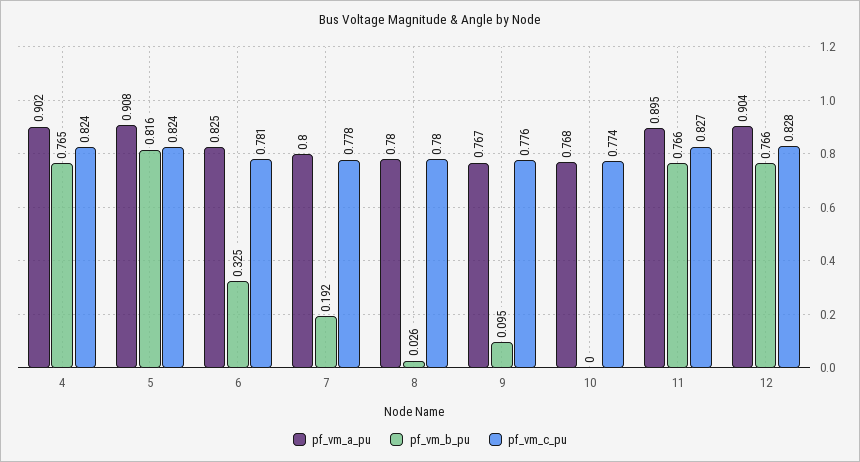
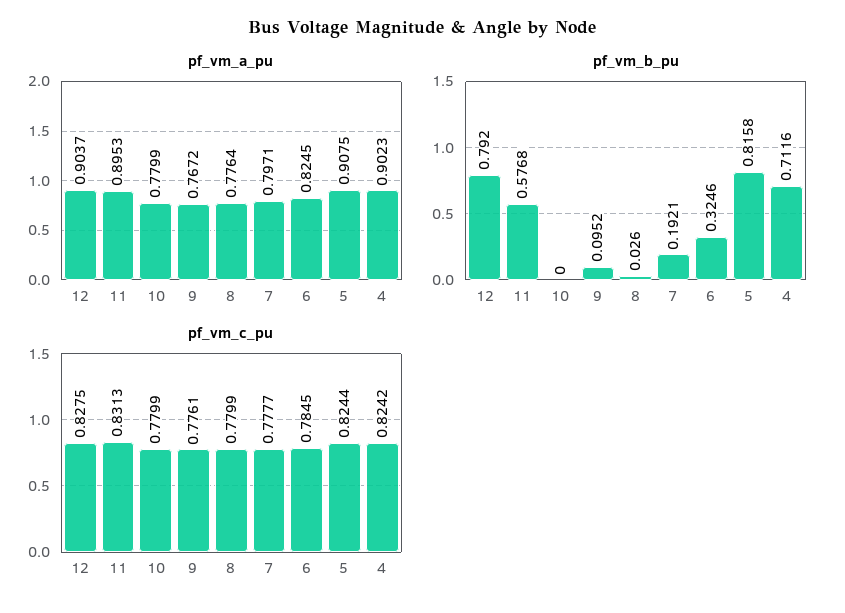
pf_vm_b_pu, 4: 0.765 -> 0.7116
pf_vm_c_pu, 6: 0.781 -> 0.7845
pf_vm_a_pu, 7: 0.8 -> 0.7971
pf_vm_a_pu, 8: 0.78 -> 0.7764
pf_vm_a_pu, 10: 0.768 -> 0.7799
pf_vm_c_pu, 10: 0.774 -> 0.7799
pf_vm_b_pu, 11: 0.766 -> 0.5768
pf_vm_c_pu, 11: 0.827 -> 0.8313
pf_vm_b_pu, 12: 0.766 -> 0.792

